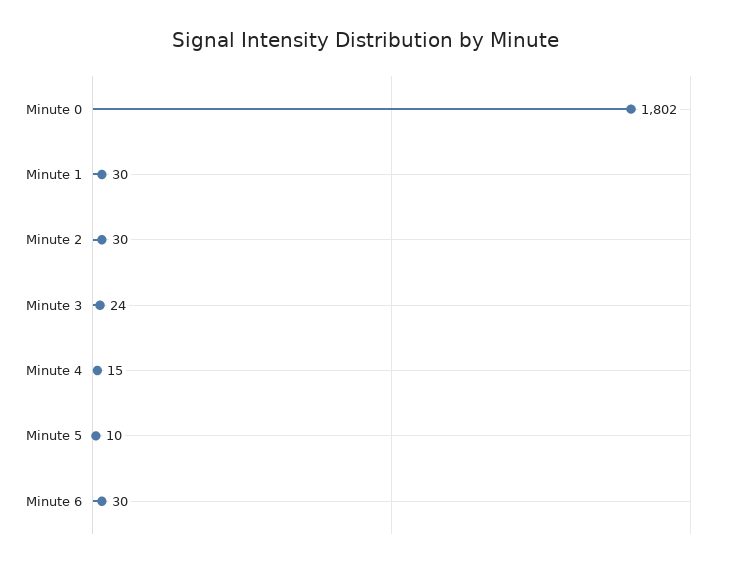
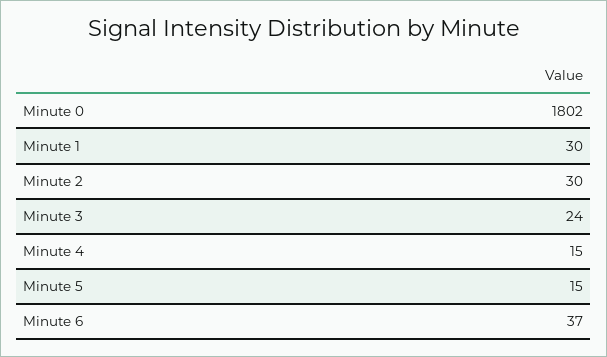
Minute 5: 10 -> 15
Minute 6: 30 -> 37

